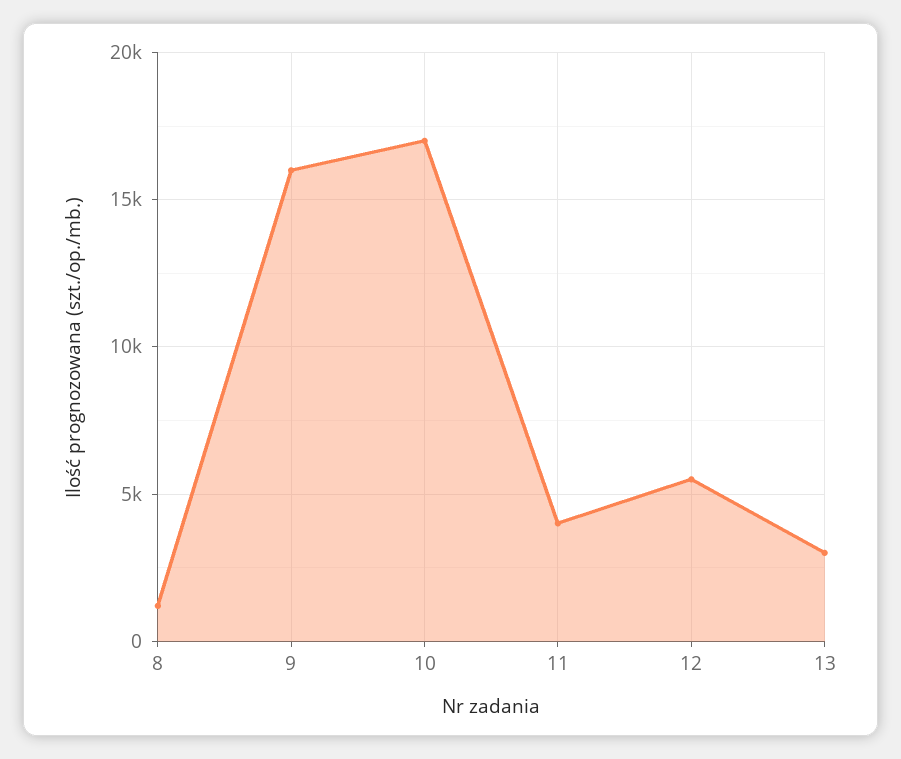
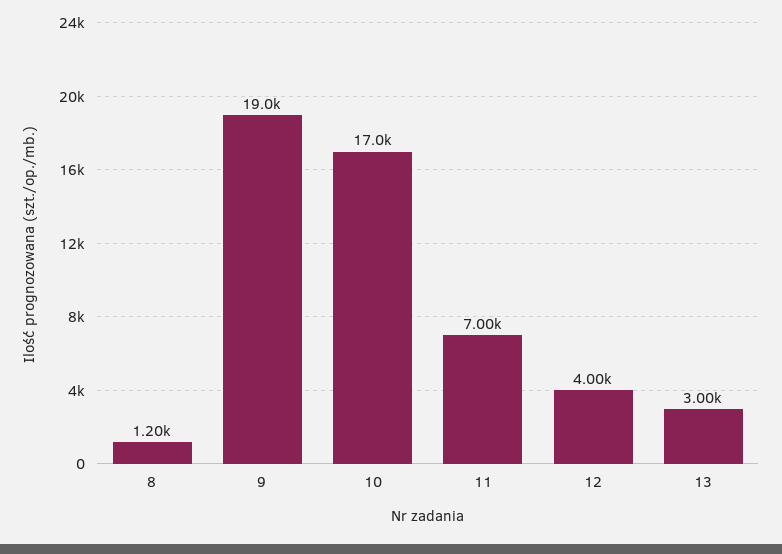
9: 16000 -> 19000
11: 4000 -> 7000
12: 5500 -> 4000

